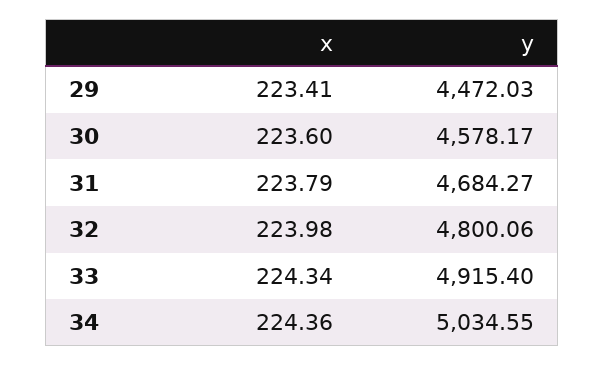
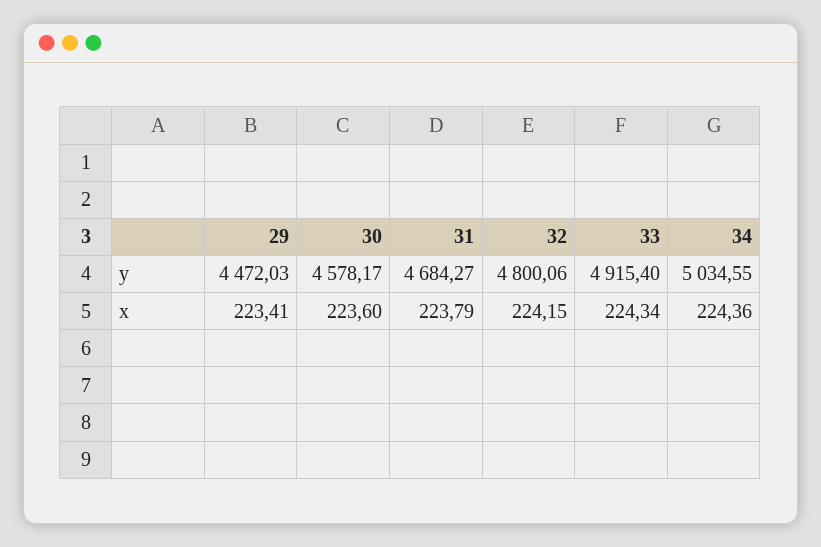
x, 32: 223.98 -> 224.15

